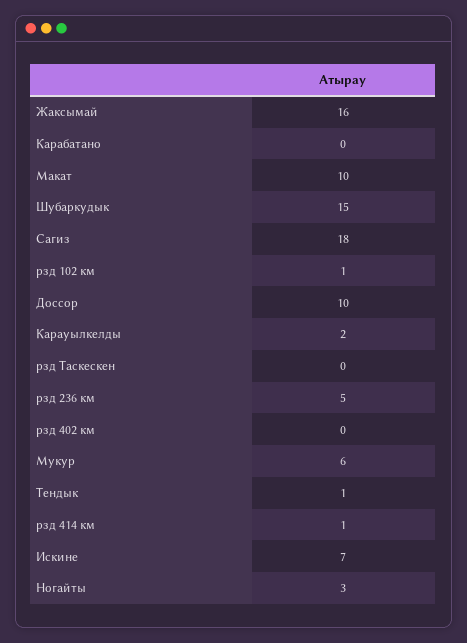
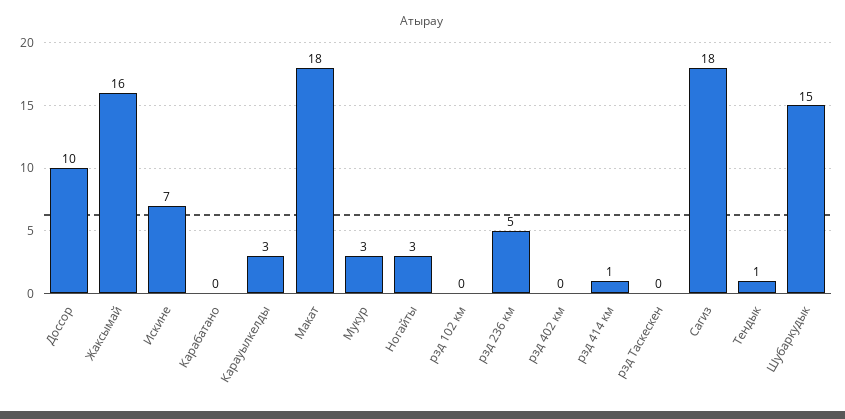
Макат: 10 -> 18
рзд 102 км: 1 -> 0
Карауылкелды: 2 -> 3
Мукур: 6 -> 3

